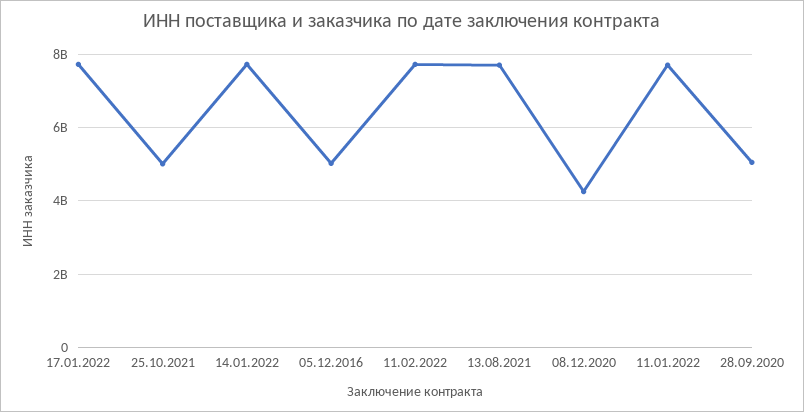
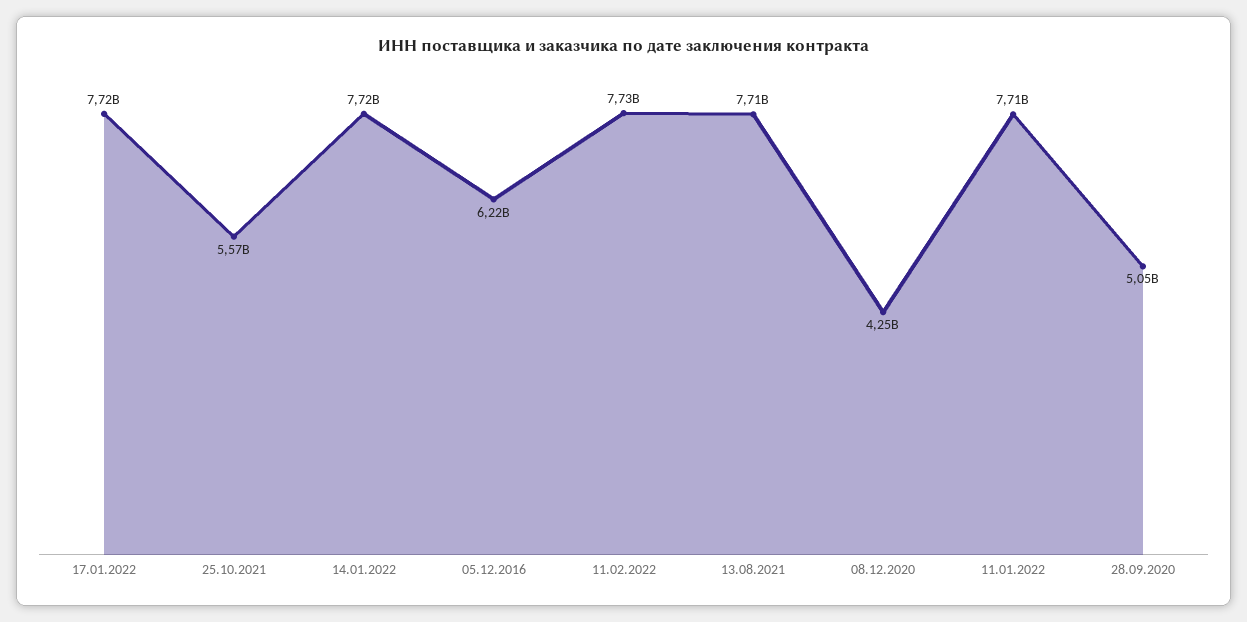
25.10.2021: 5000000000 -> 5570000000
05.12.2016: 5000000000 -> 6220000000

